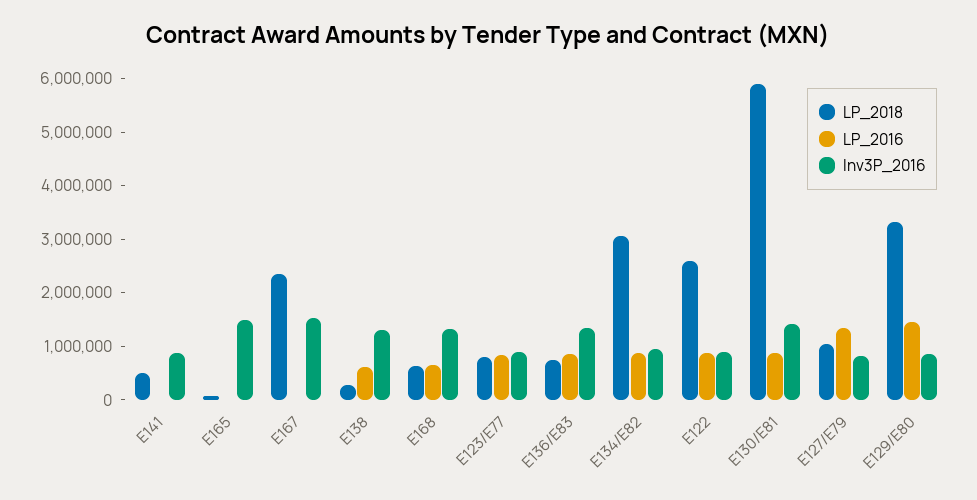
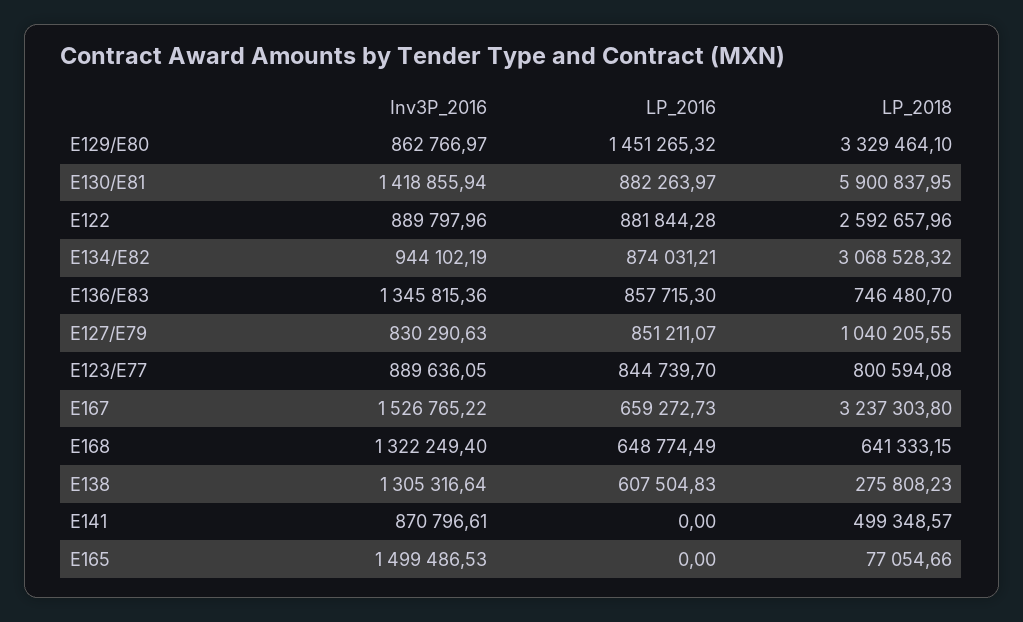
LP_2018, E167: 2400000 -> 3237303.8
LP_2016, E167: 0 -> 659272.73
LP_2016, E127/E79: 1400000 -> 851211.07

